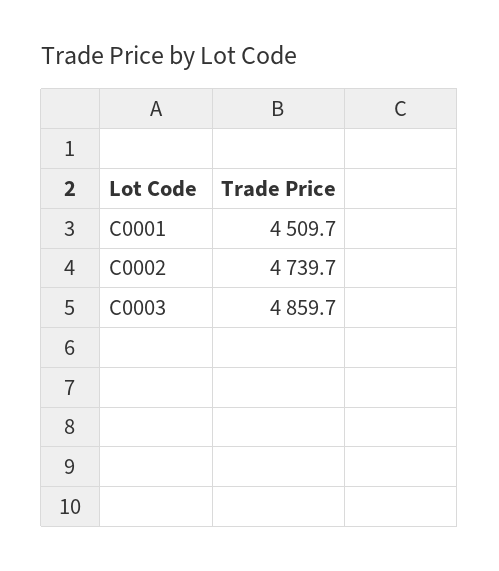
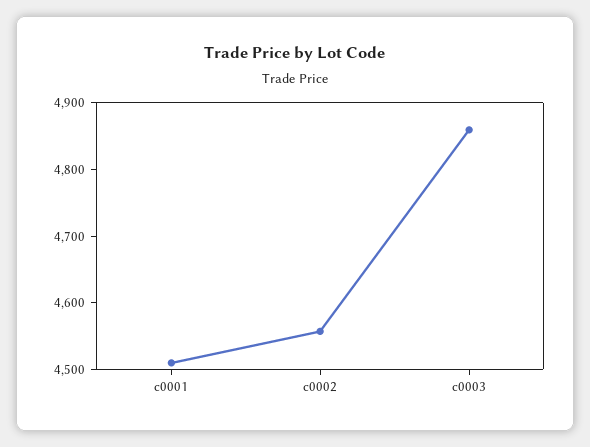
C0002: 4739.7 -> 4560

